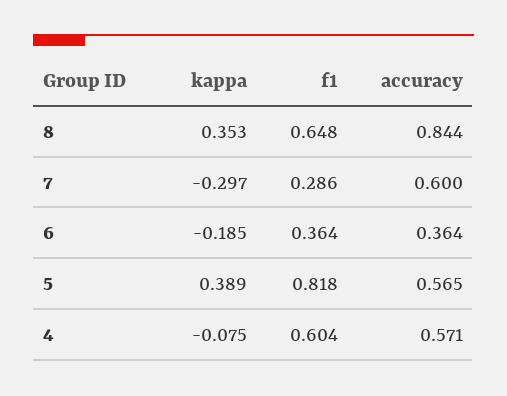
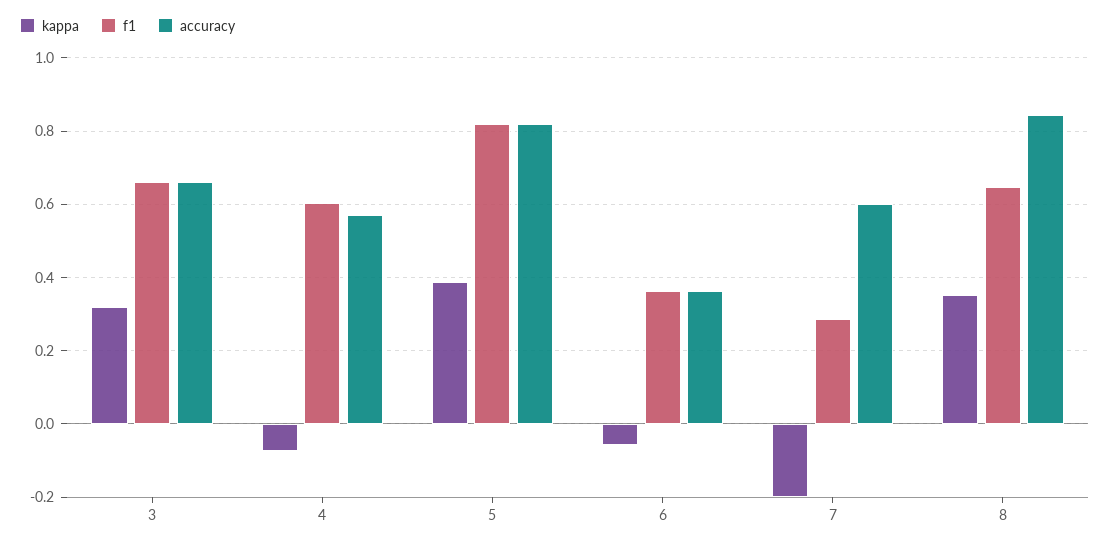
kappa, 7: -0.297 -> -0.2
kappa, 6: -0.185 -> -0.06
accuracy, 5: 0.565 -> 0.82
kappa, 3: none -> 0.32
f1, 3: none -> 0.66
accuracy, 3: none -> 0.66

